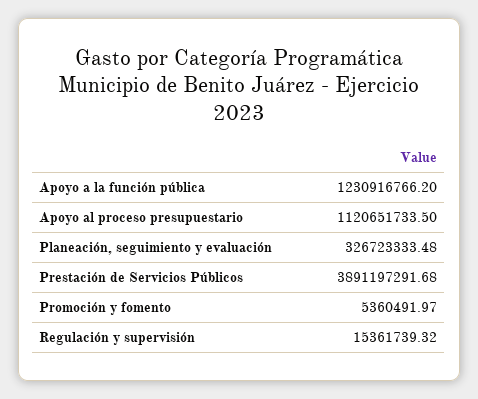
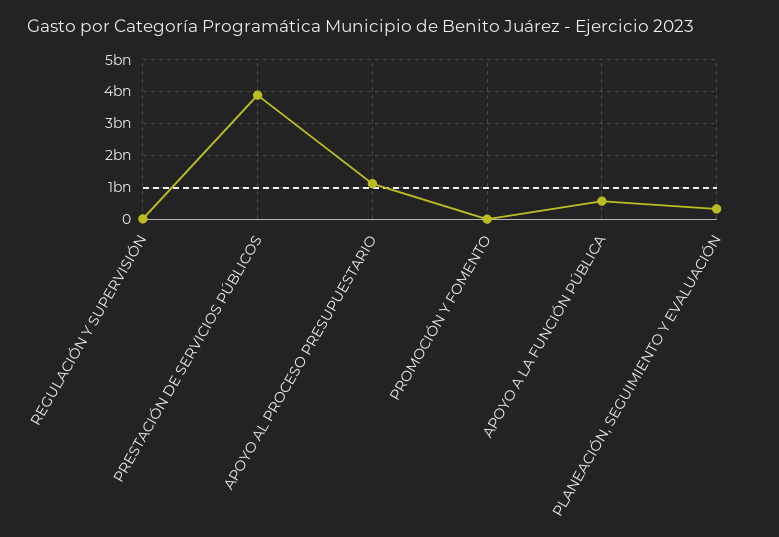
Apoyo a la función pública: 1230916766.2 -> 600000000

